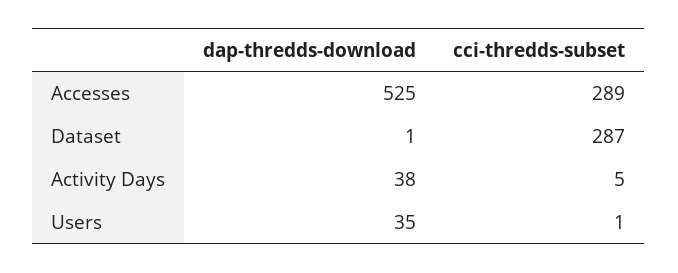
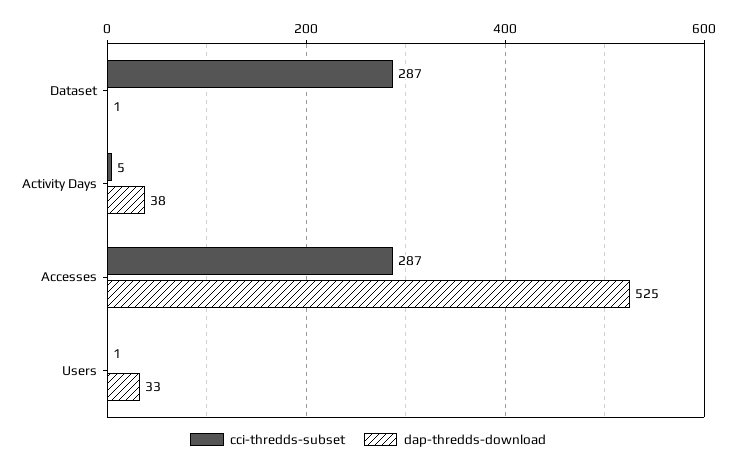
cci-thredds-subset, Accesses: 289 -> 287
dap-thredds-download, Users: 35 -> 33

